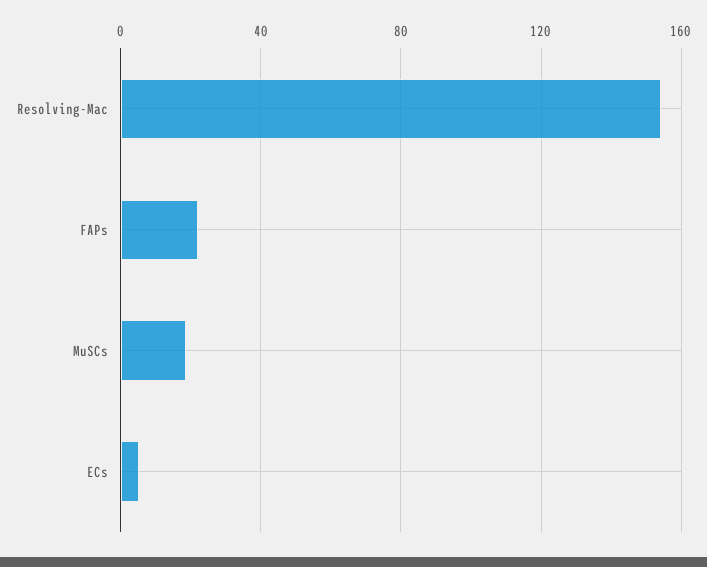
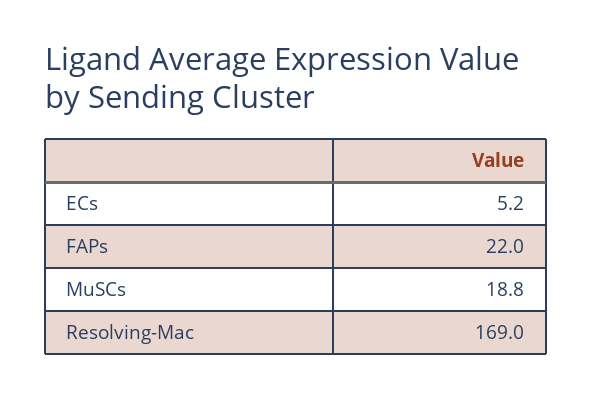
Resolving-Mac: 155 -> 169

